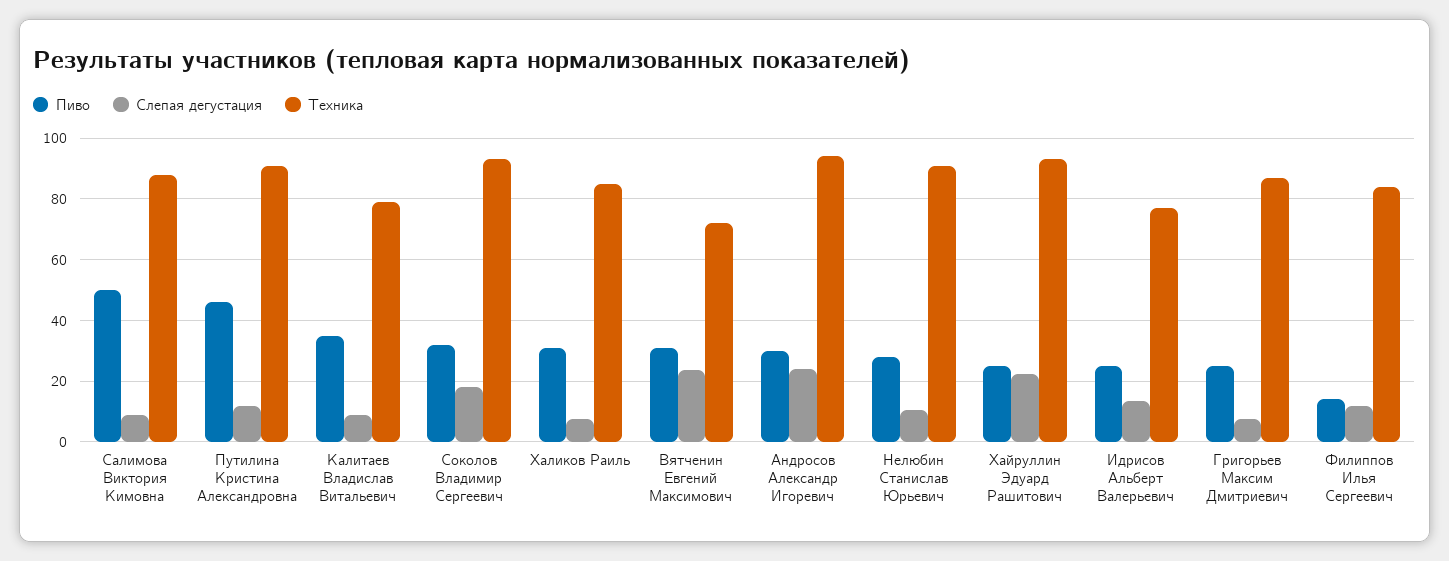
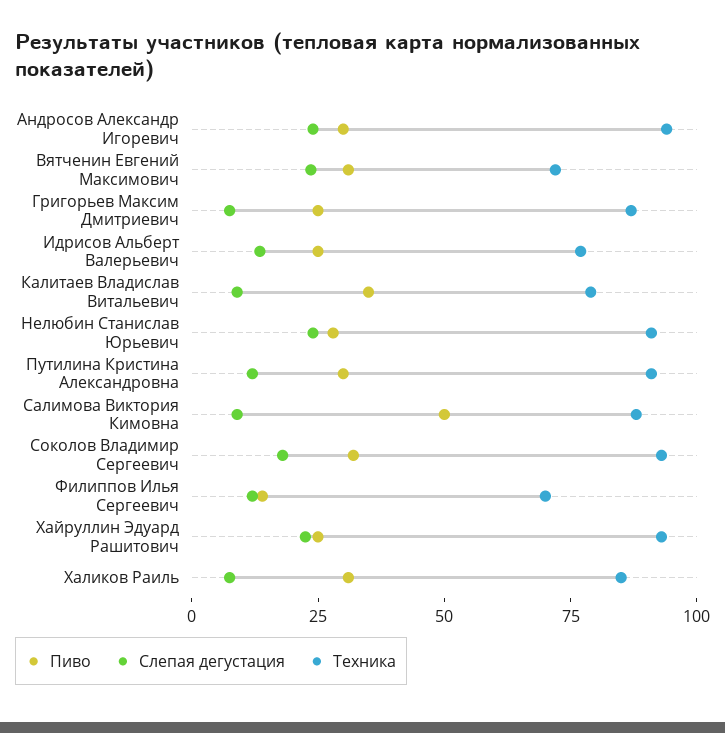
Пиво, Путилина Кристина Александровна: 46 -> 30
Слепая дегустация, Нелюбин Станислав Юрьевич: 10 -> 25
Техника, Филиппов Илья Сергеевич: 84 -> 70

